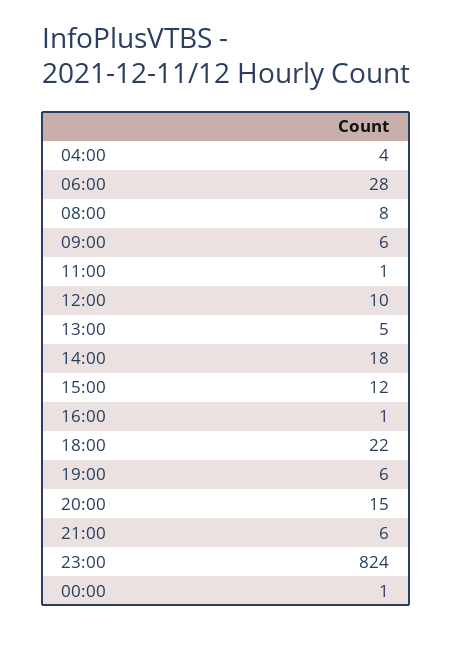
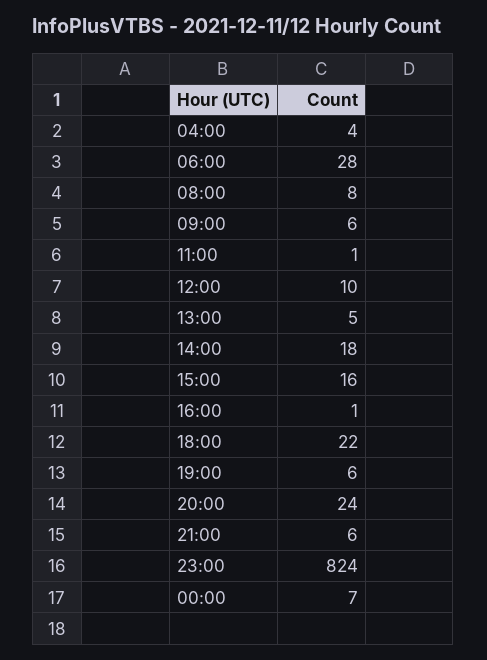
15:00: 12 -> 16
20:00: 15 -> 24
00:00: 1 -> 7

